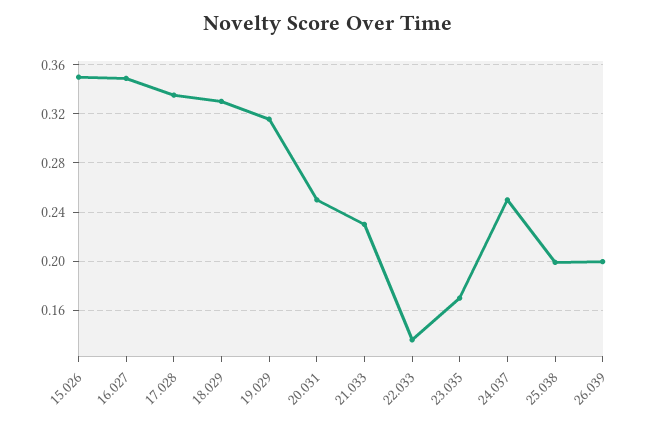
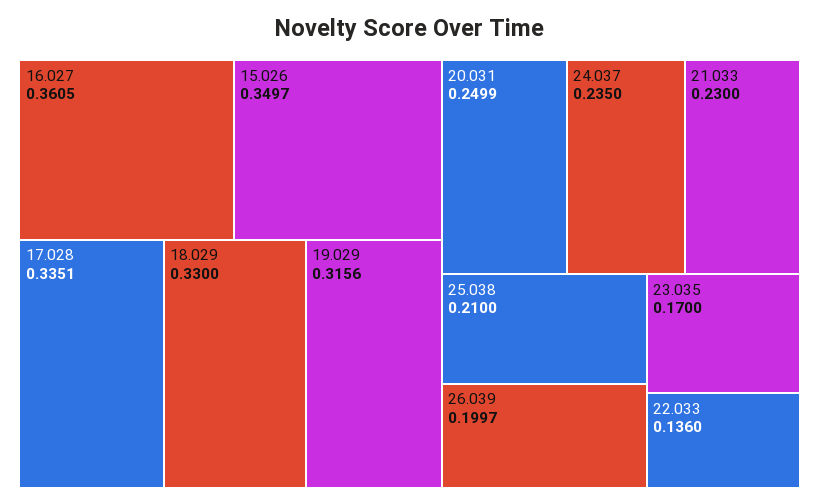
16.027: 0.35 -> 0.3605
24.037: 0.25 -> 0.235
25.038: 0.2 -> 0.21

